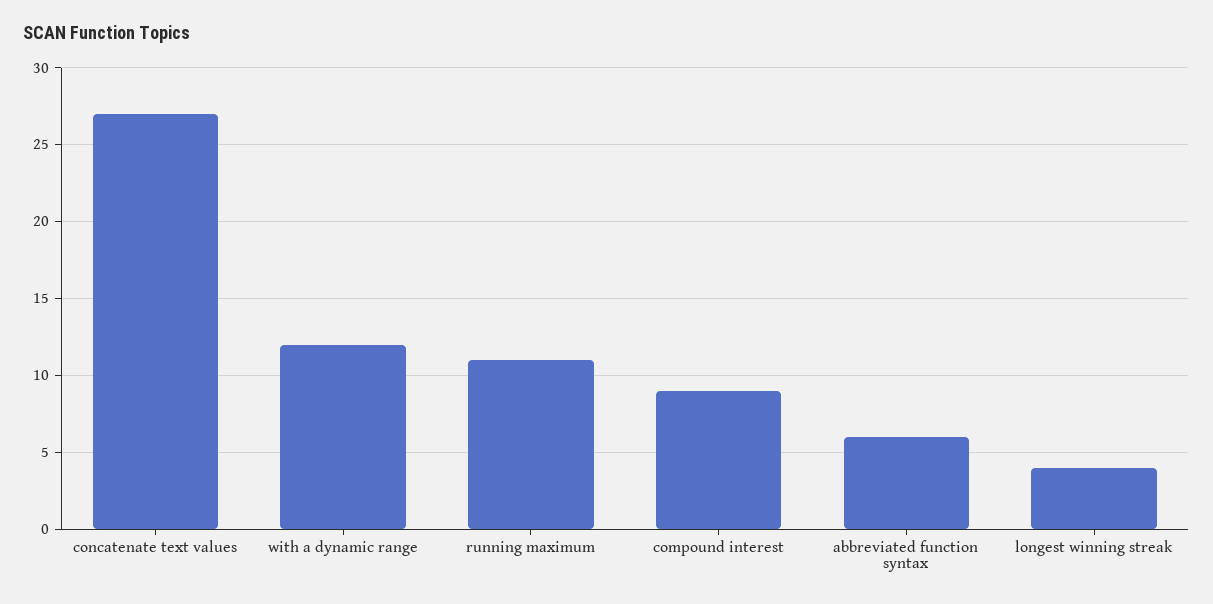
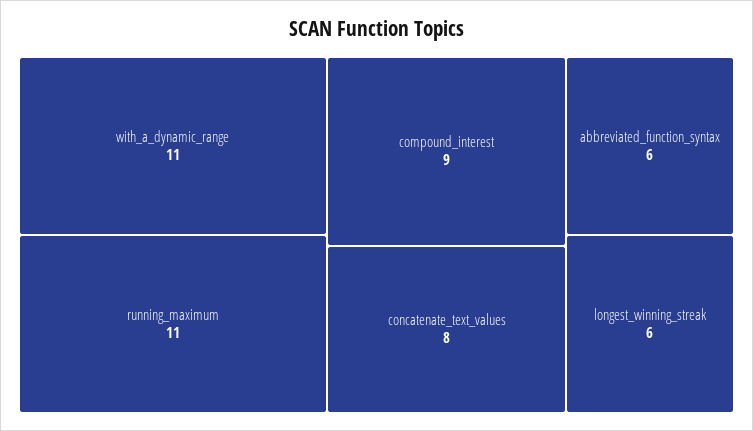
concatenate text values: 27 -> 8
with a dynamic range: 12 -> 11
longest winning streak: 4 -> 6

